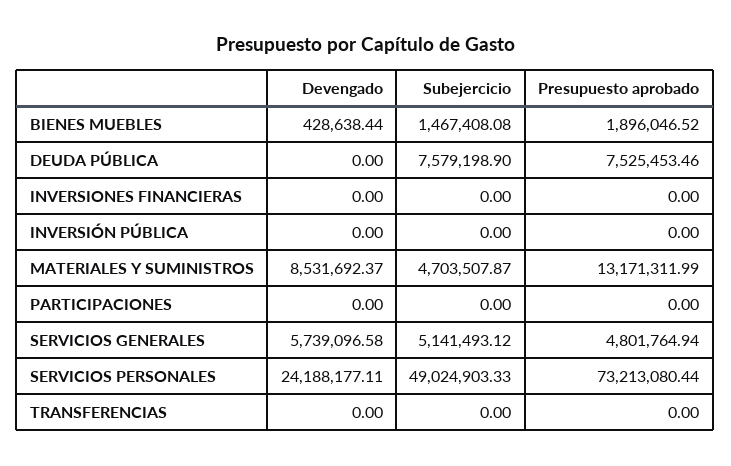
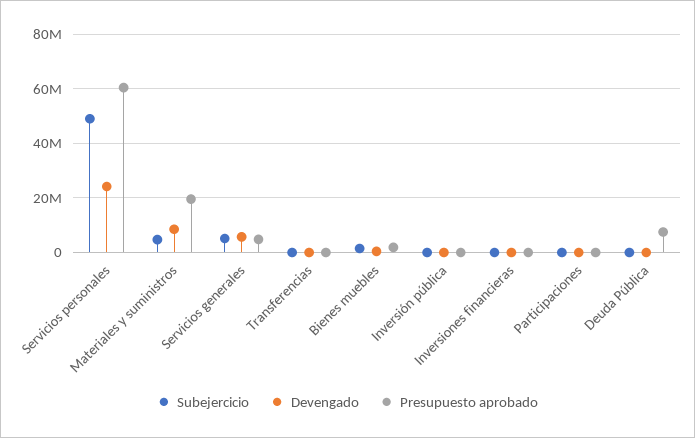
Subejercicio, DEUDA PÚBLICA: 7579198.9 -> 0
Presupuesto aprobado, MATERIALES Y SUMINISTROS: 13171311.99 -> 20000000
Presupuesto aprobado, SERVICIOS PERSONALES: 73213080.44 -> 60000000

